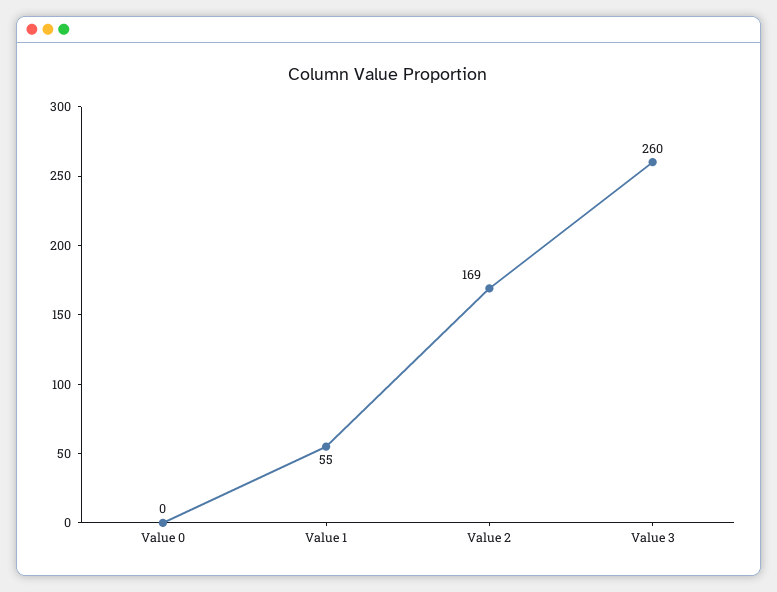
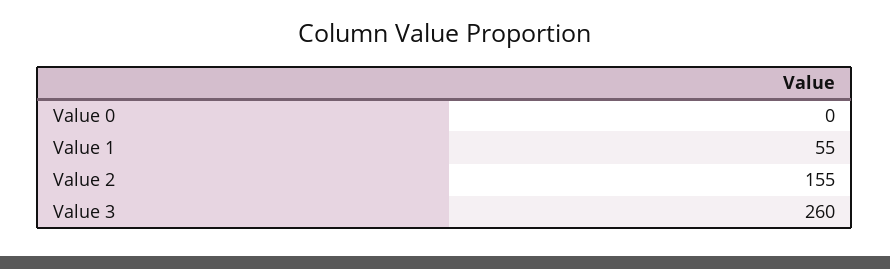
Value 2: 169 -> 155

